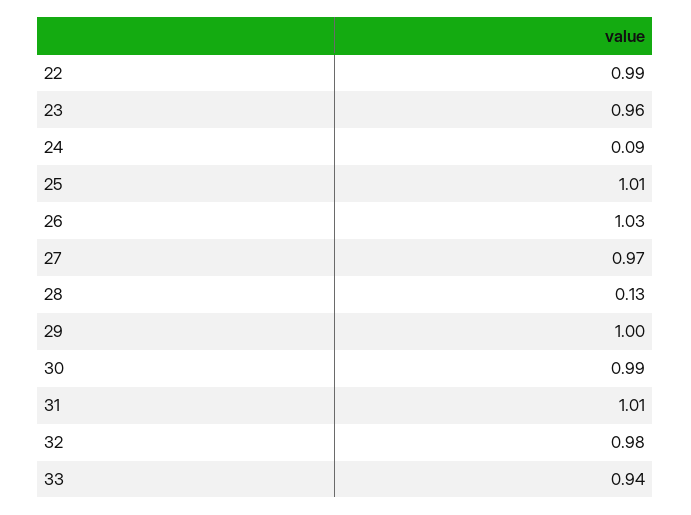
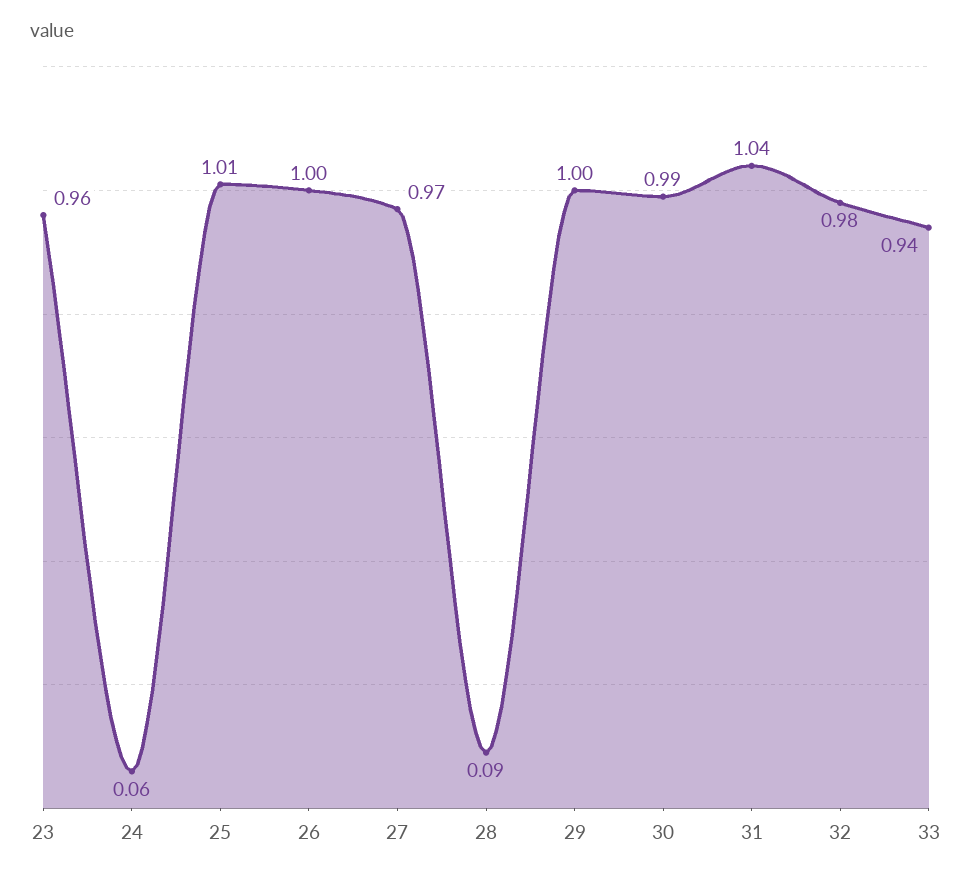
22: 0.99 -> none
24: 0.09 -> 0.06
26: 1.03 -> 1
28: 0.13 -> 0.09
31: 1.01 -> 1.04

